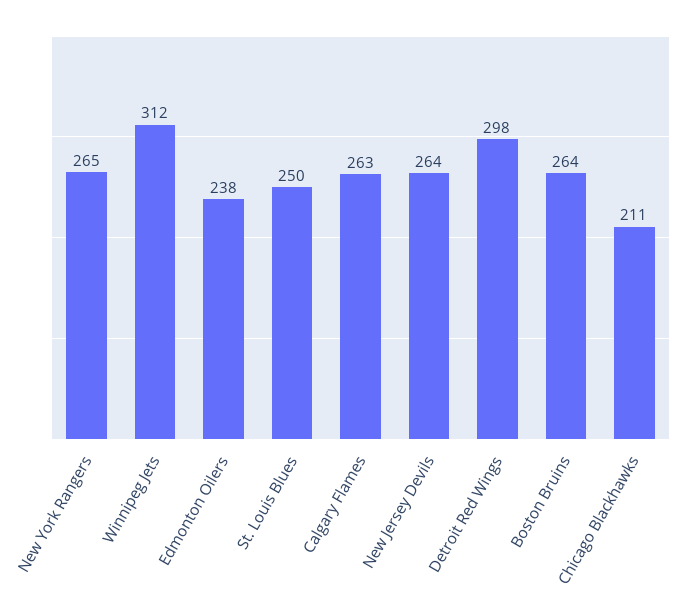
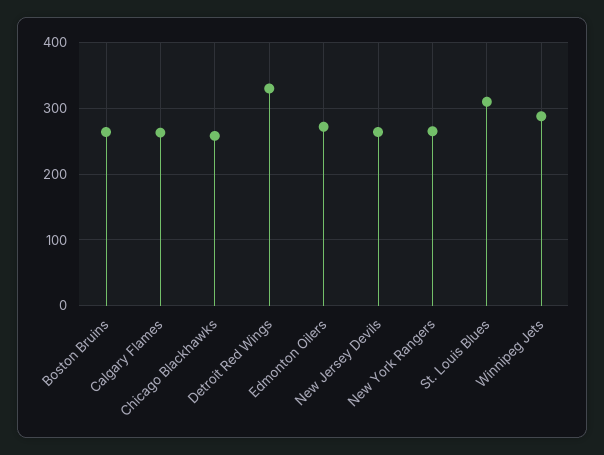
Winnipeg Jets: 312 -> 290
Edmonton Oilers: 238 -> 270
St. Louis Blues: 250 -> 310
Detroit Red Wings: 298 -> 330
Chicago Blackhawks: 211 -> 260

